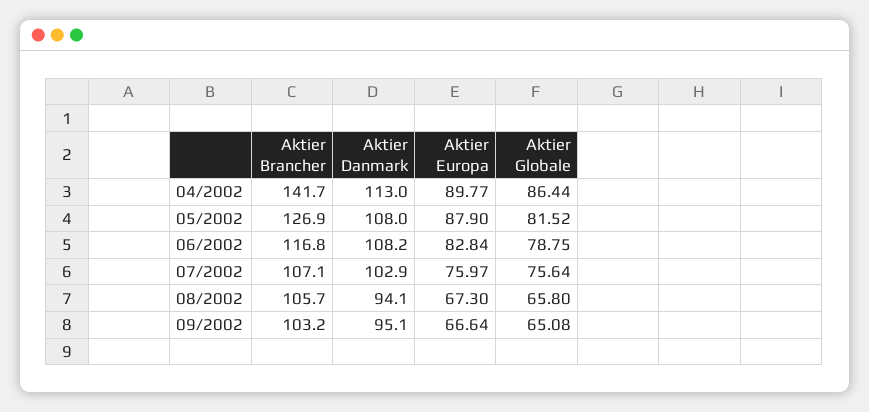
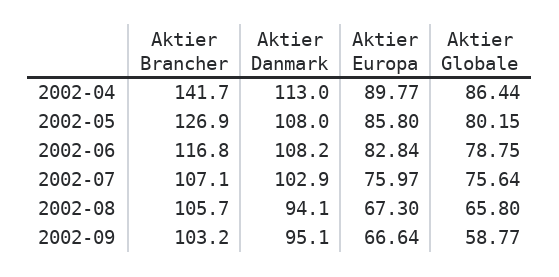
Aktier Europa, 05/2002: 87.9 -> 85.8
Aktier Globale, 05/2002: 81.52 -> 80.15
Aktier Globale, 09/2002: 65.08 -> 58.77

